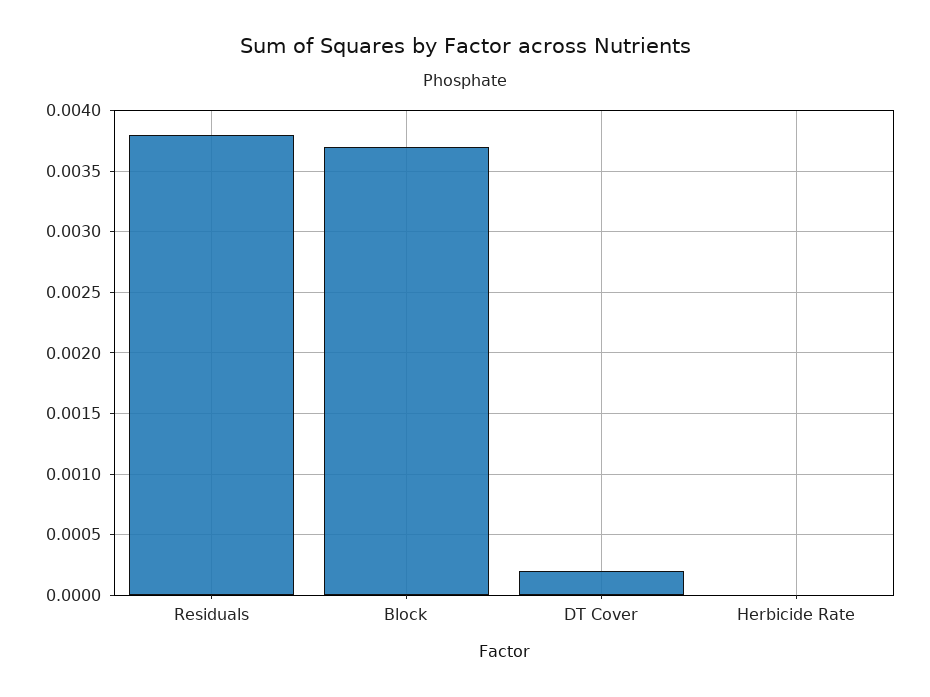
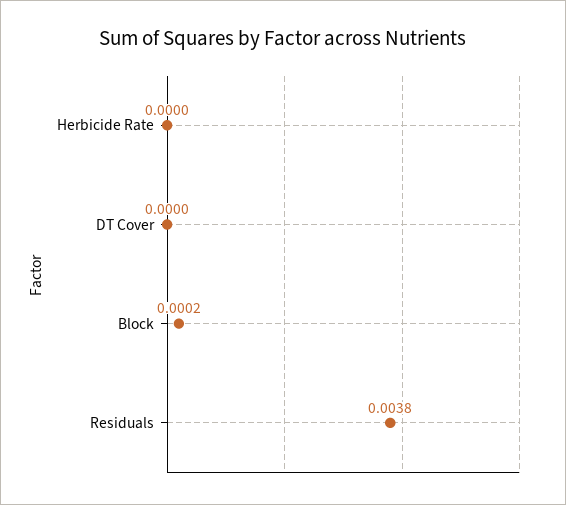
Block: 0.0037 -> 0.0002
DT Cover: 0.0002 -> 0

